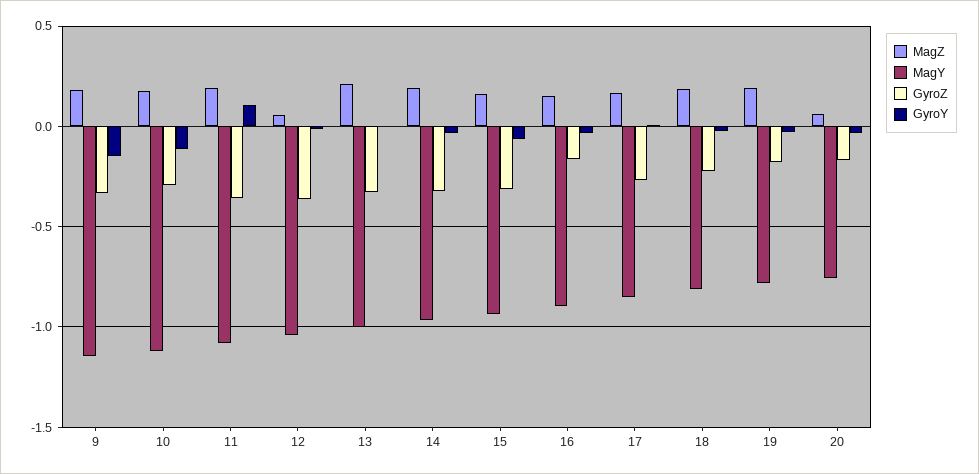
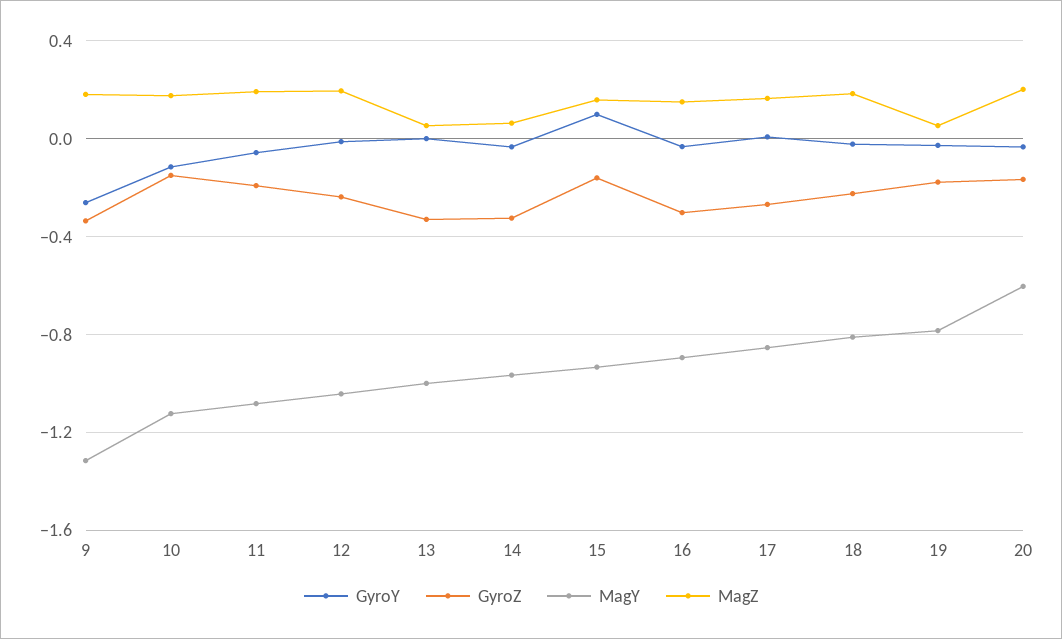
MagY, 9: -1.15 -> -1.3
GyroY, 9: -0.15 -> -0.25
GyroZ, 10: -0.3 -> -0.15
GyroZ, 11: -0.35 -> -0.2
GyroY, 11: 0.1 -> -0.05
MagZ, 12: 0.05 -> 0.2
GyroZ, 12: -0.35 -> -0.25
MagZ, 13: 0.2 -> 0.05
MagZ, 14: 0.2 -> 0.05
GyroZ, 15: -0.3 -> -0.15
GyroY, 15: -0.05 -> 0.1
GyroZ, 16: -0.15 -> -0.3
MagZ, 19: 0.2 -> 0.05
MagZ, 20: 0.05 -> 0.2
MagY, 20: -0.75 -> -0.6

